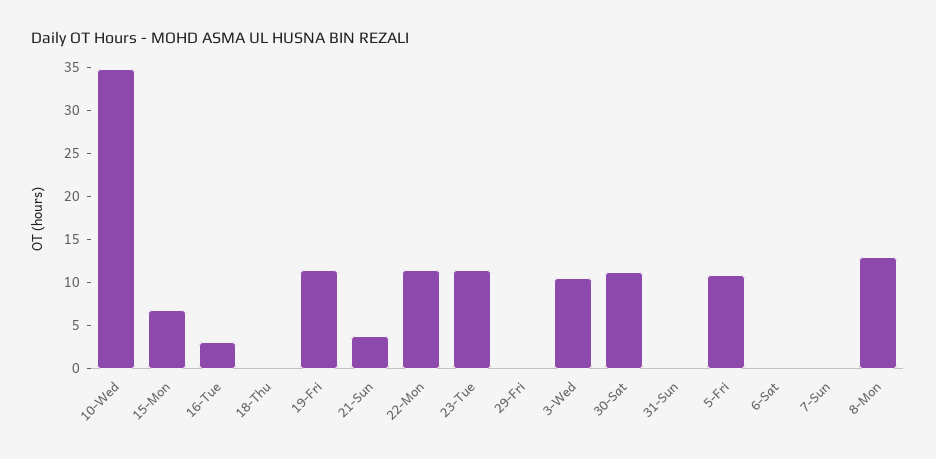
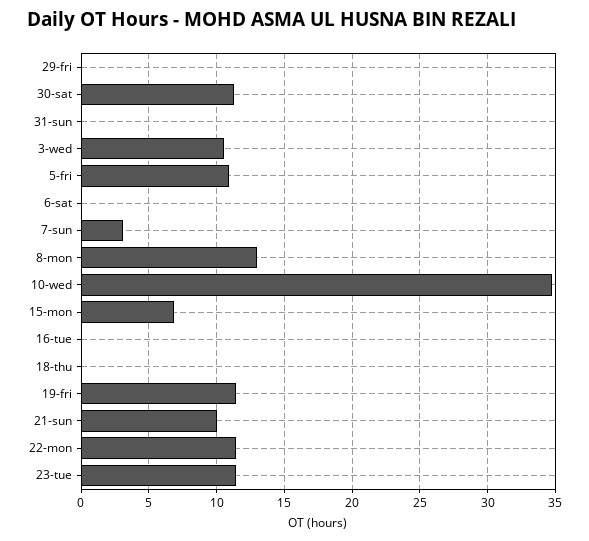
16-Tue: 3 -> 0
21-Sun: 4 -> 10
7-Sun: 0 -> 3

